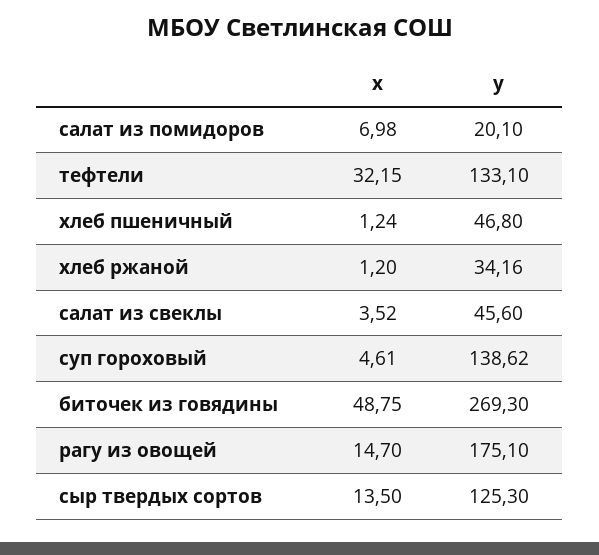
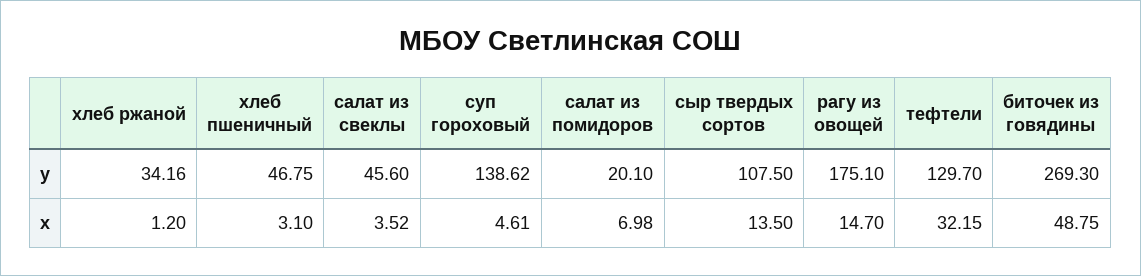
y, тефтели: 133.1 -> 129.7
x, хлеб пшеничный: 1.24 -> 3.1
y, хлеб пшеничный: 46.8 -> 46.75
y, сыр твердых сортов: 125.3 -> 107.5

